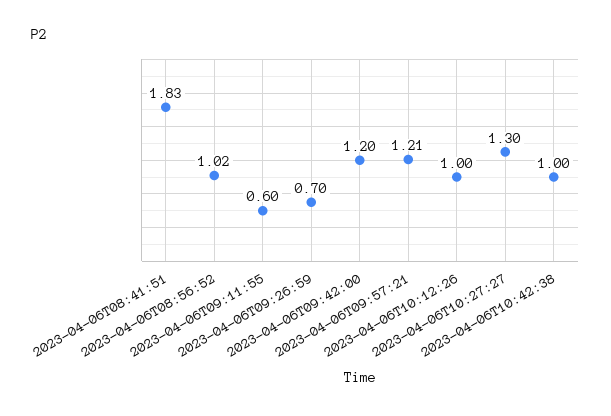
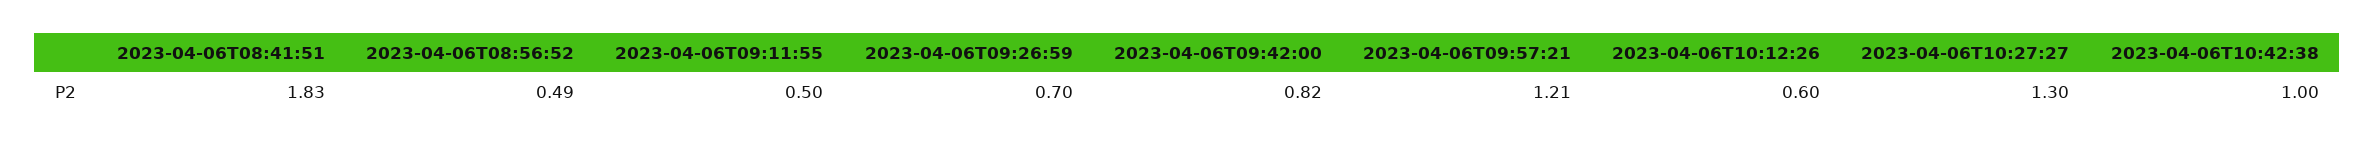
2023-04-06T08:56:52: 1.02 -> 0.49
2023-04-06T09:11:55: 0.6 -> 0.5
2023-04-06T09:42:00: 1.2 -> 0.82
2023-04-06T10:12:26: 1 -> 0.6

